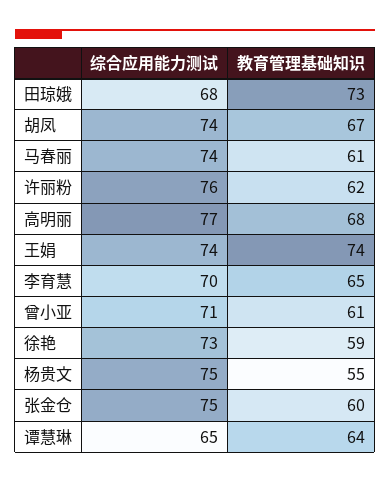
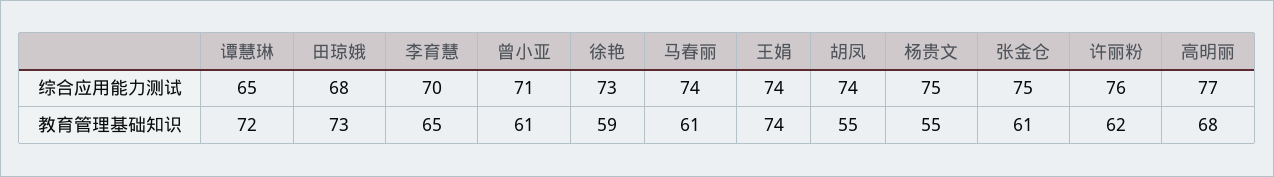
教育管理基础知识, 胡凤: 67 -> 55
教育管理基础知识, 张金仓: 60 -> 61
教育管理基础知识, 谭慧琳: 64 -> 72

